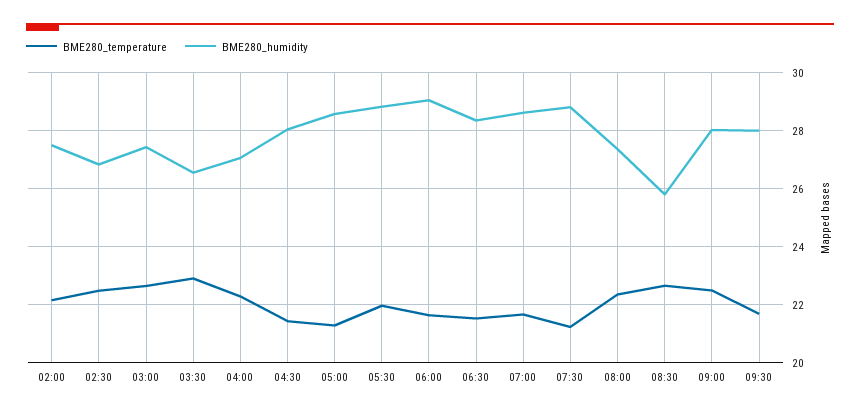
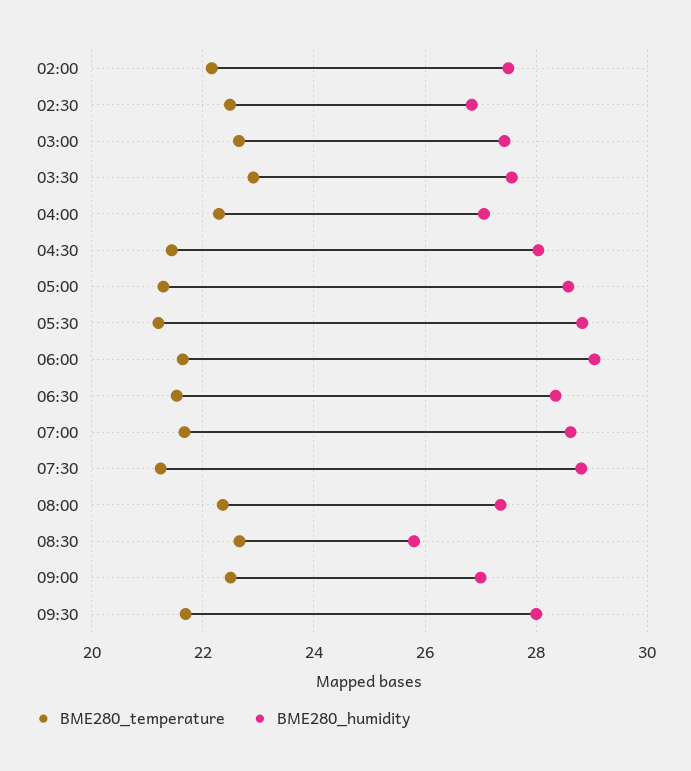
BME280_humidity, 03:30: 26.5 -> 27.6
BME280_temperature, 05:30: 22 -> 21.2
BME280_humidity, 09:00: 28 -> 27

